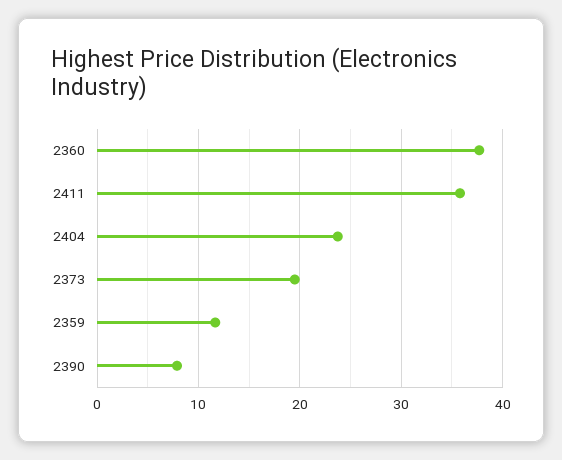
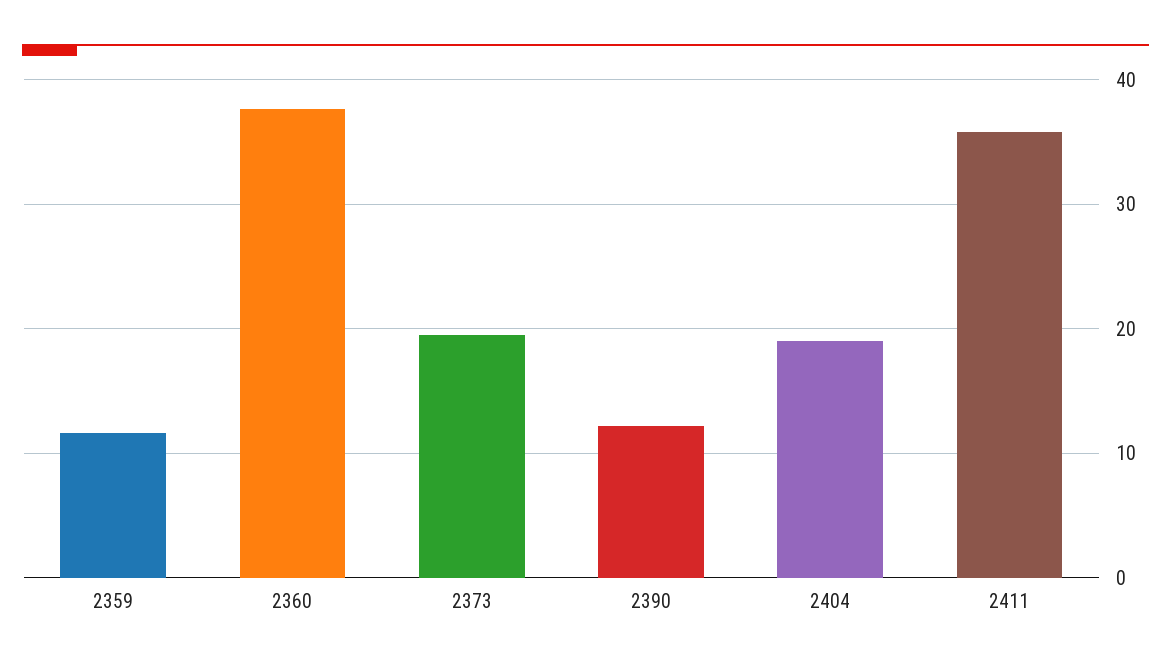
2404: 24 -> 19
2390: 8 -> 12

